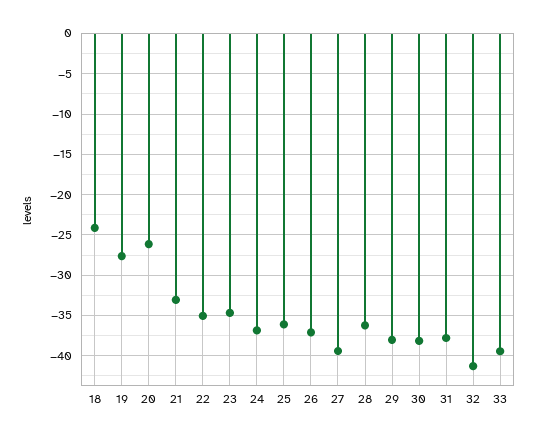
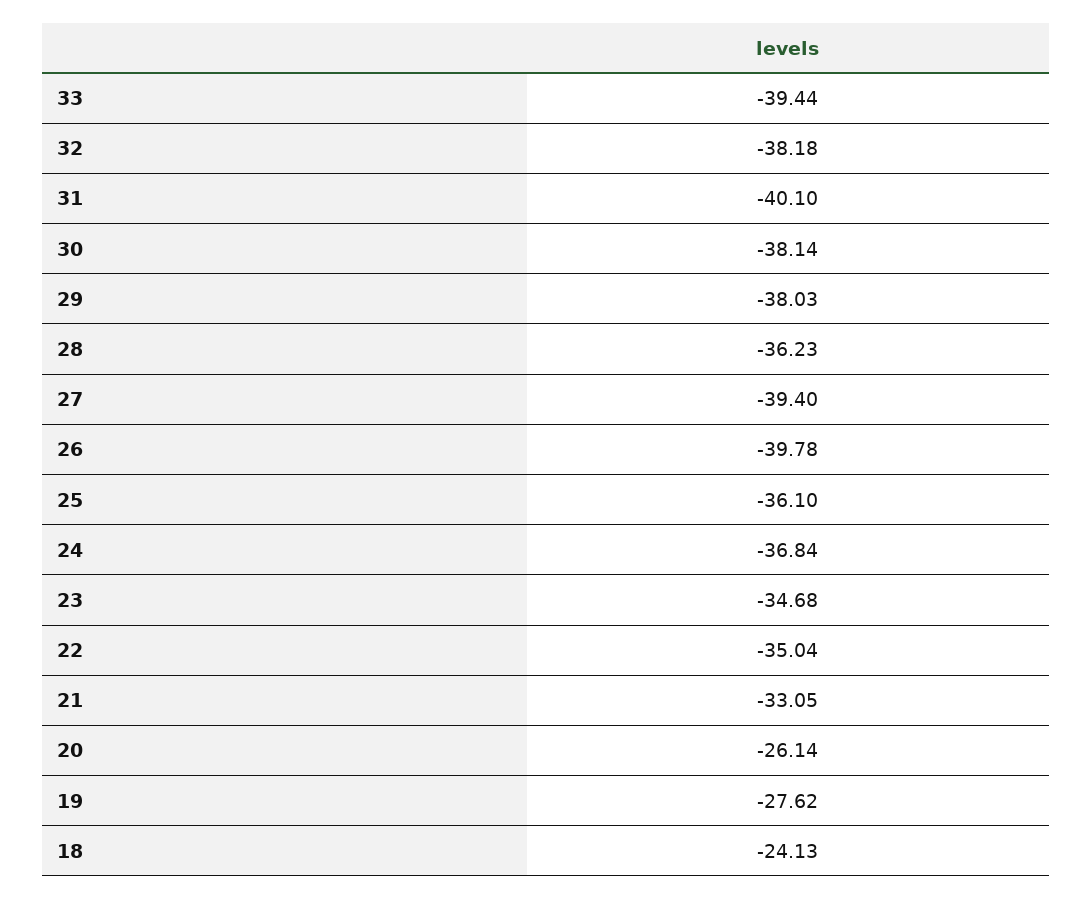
26: -37 -> -39.78
31: -38 -> -40.1
32: -41 -> -38.18

